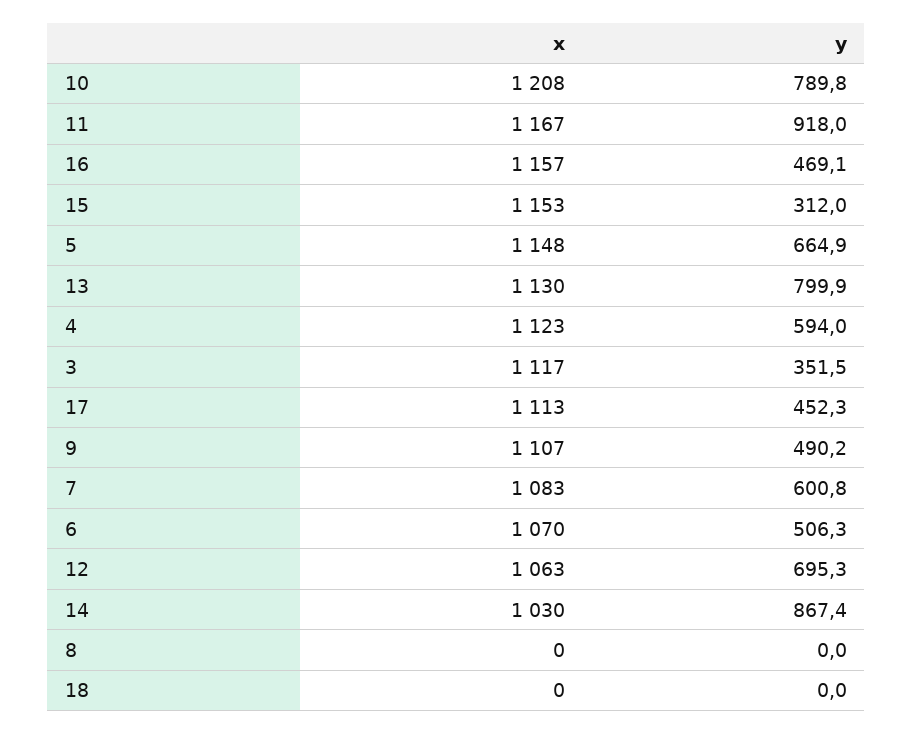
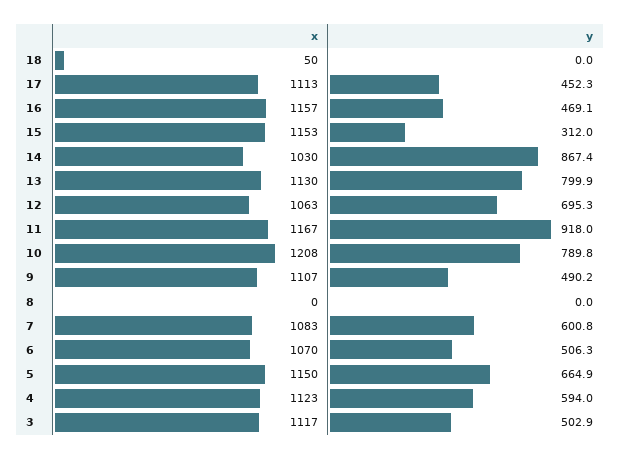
x, 5: 1148 -> 1150
y, 3: 351.5 -> 502.9
x, 18: 0 -> 50

